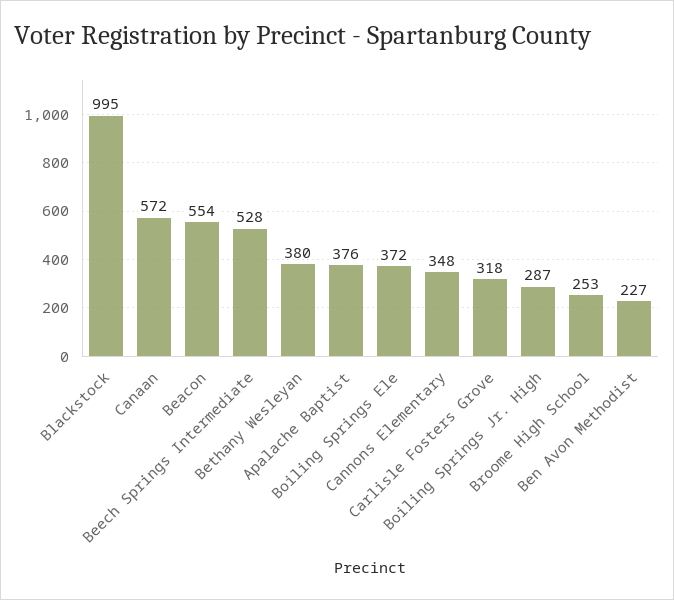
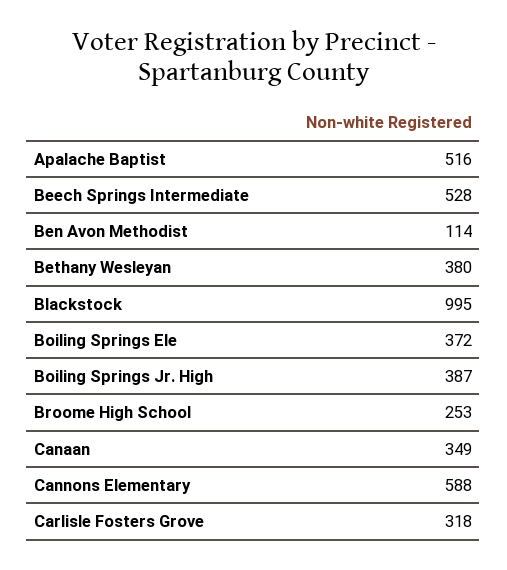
Canaan: 572 -> 349
Beacon: 554 -> none
Apalache Baptist: 376 -> 516
Cannons Elementary: 348 -> 588
Boiling Springs Jr. High: 287 -> 387
Ben Avon Methodist: 227 -> 114

